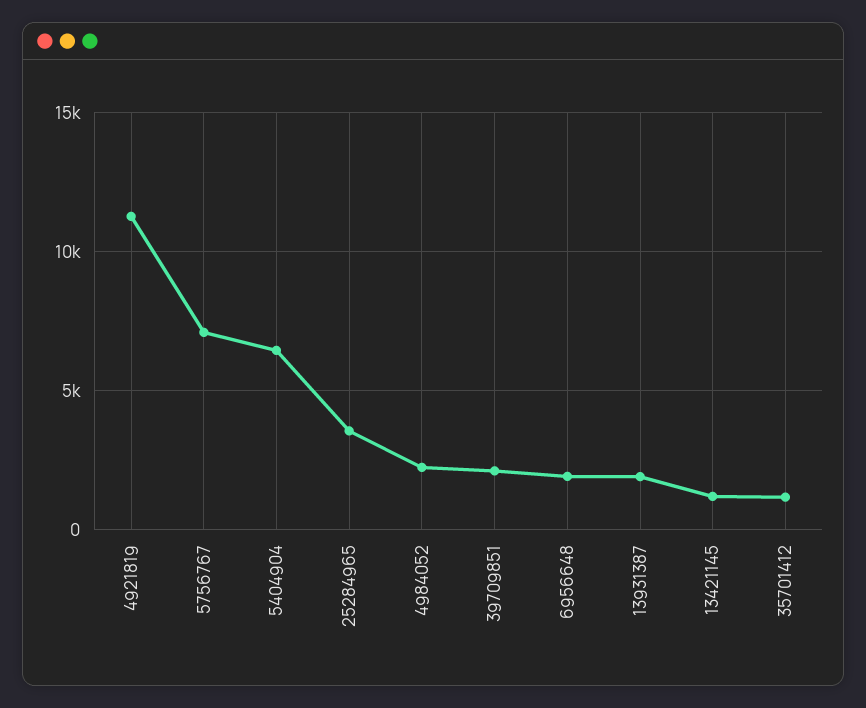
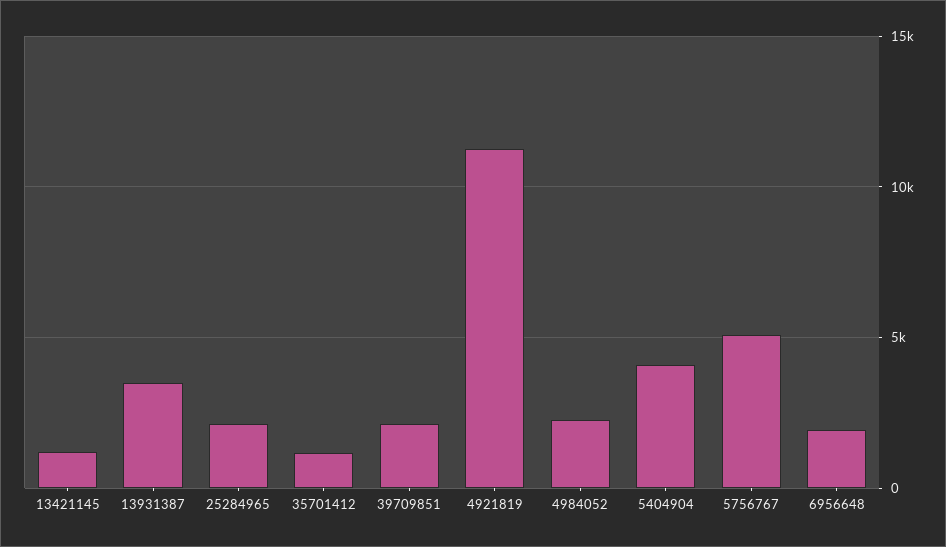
5756767: 7000 -> 5000
5404904: 6500 -> 4000
25284965: 3500 -> 2000
13931387: 2000 -> 3500

